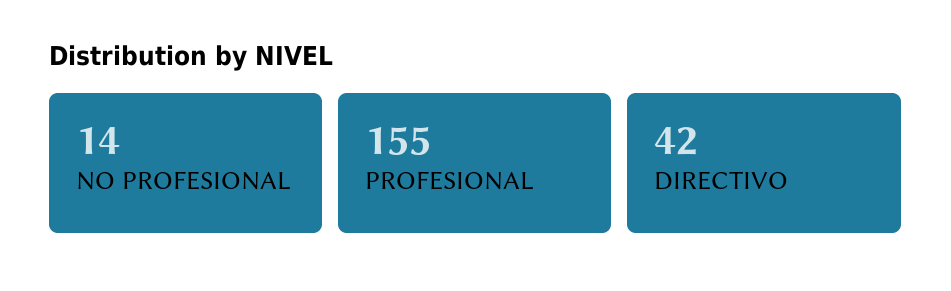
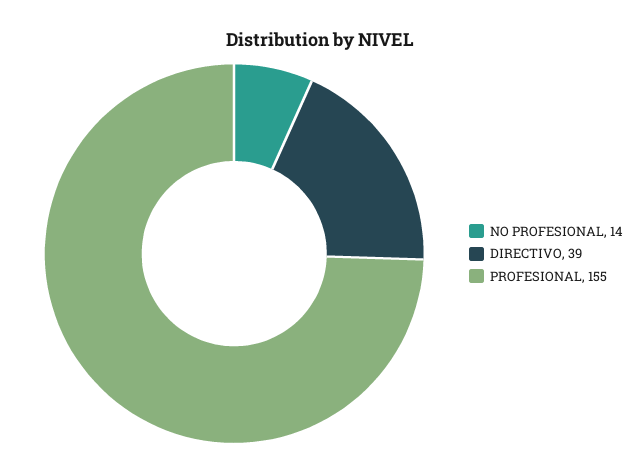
DIRECTIVO: 42 -> 39

